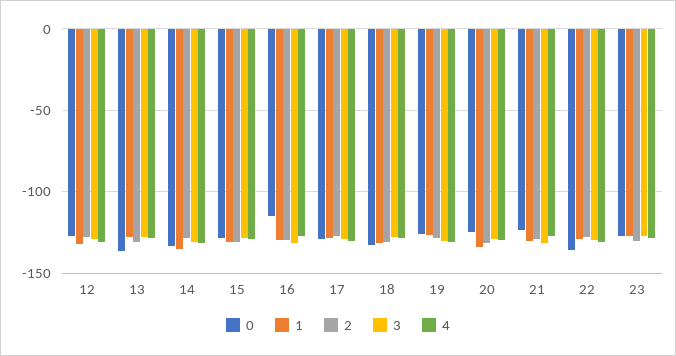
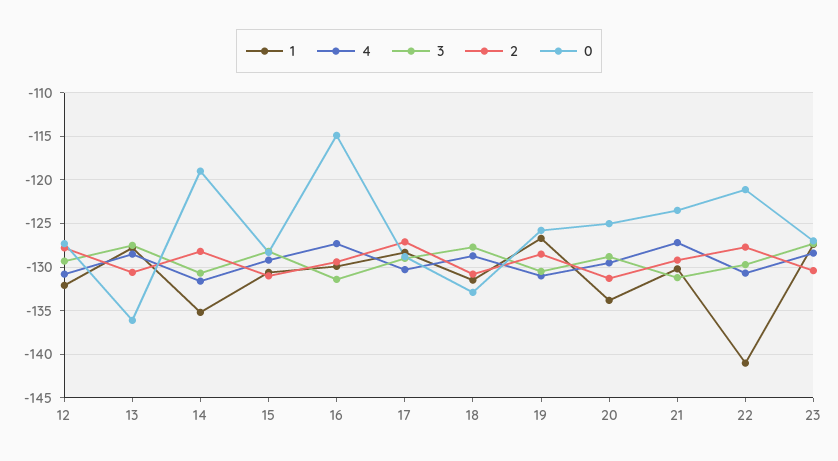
0, 14: -135 -> -119
0, 22: -135 -> -121
1, 22: -130 -> -141

